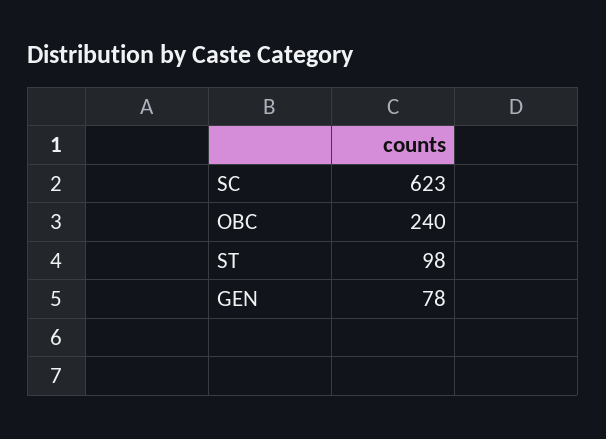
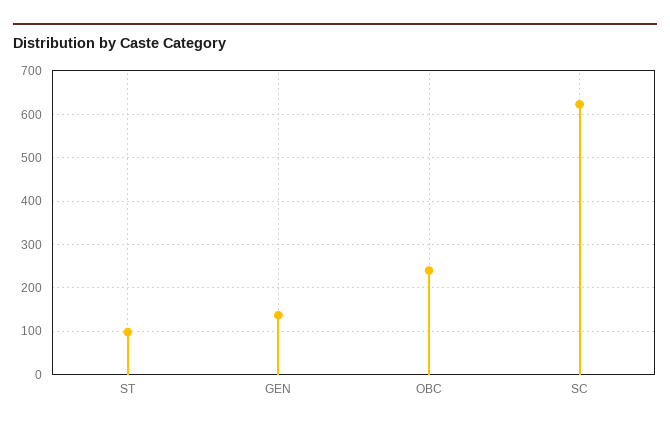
GEN: 78 -> 140

